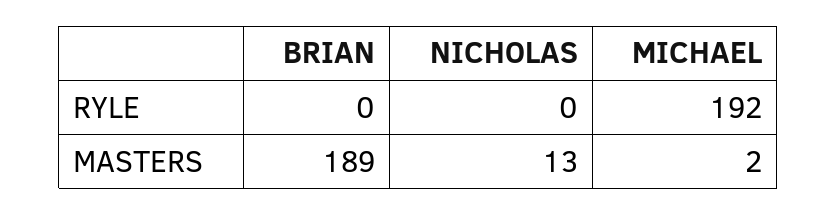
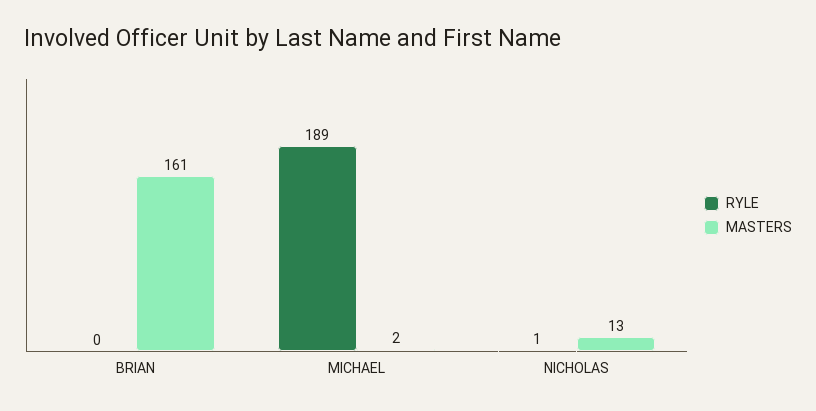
RYLE, NICHOLAS: 0 -> 1
RYLE, MICHAEL: 192 -> 189
MASTERS, BRIAN: 189 -> 161

